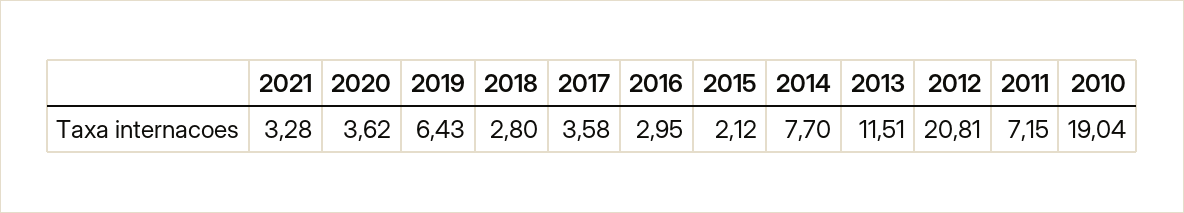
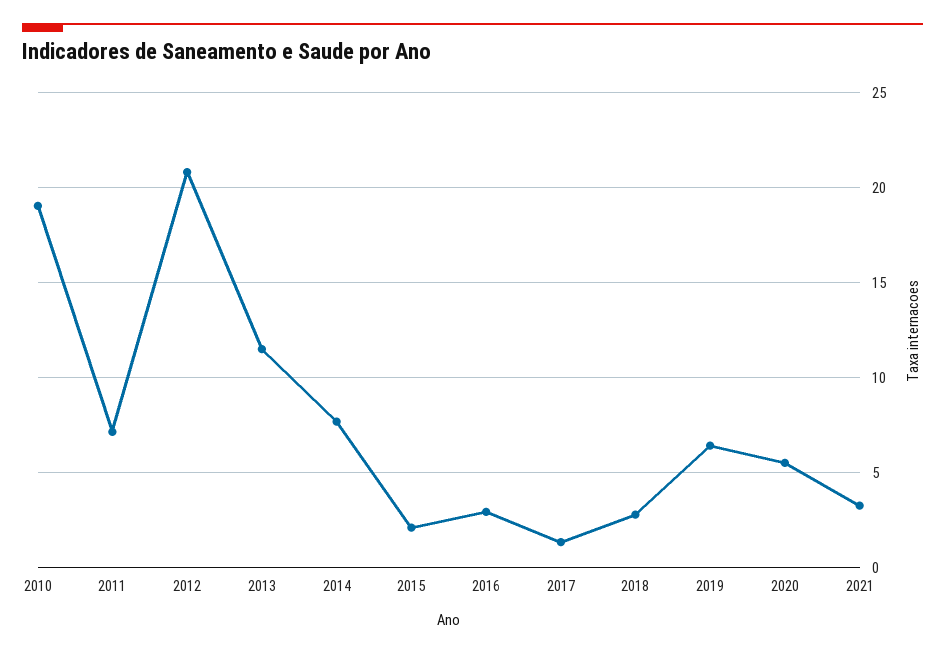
2020: 3.62 -> 5.5
2017: 3.58 -> 1.5

